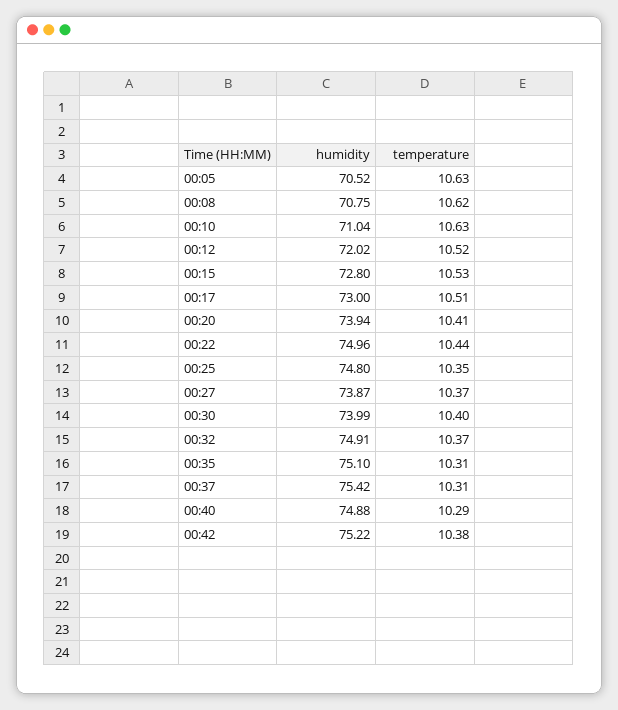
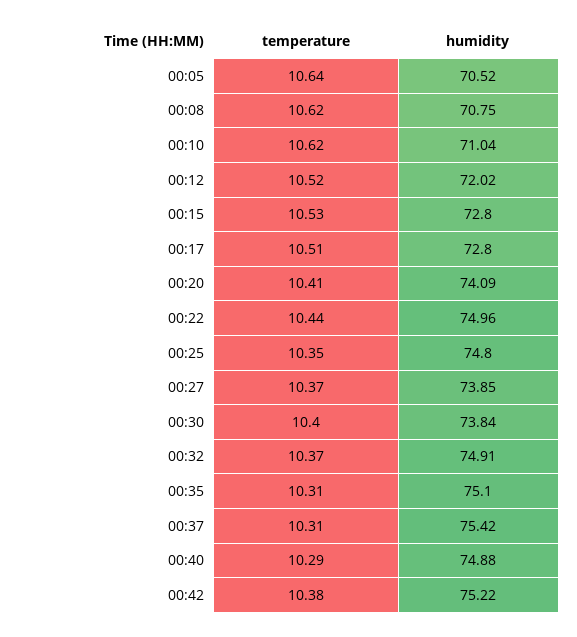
temperature, 00:05: 10.63 -> 10.64
temperature, 00:10: 10.63 -> 10.62
humidity, 00:17: 73 -> 72.8
humidity, 00:20: 73.94 -> 74.09
humidity, 00:27: 73.87 -> 73.85
humidity, 00:30: 73.99 -> 73.84

